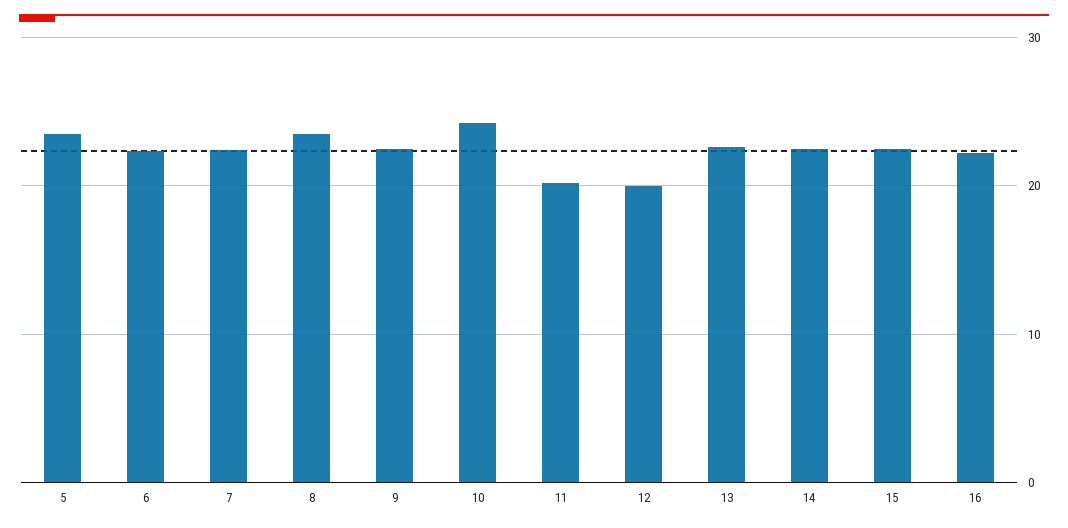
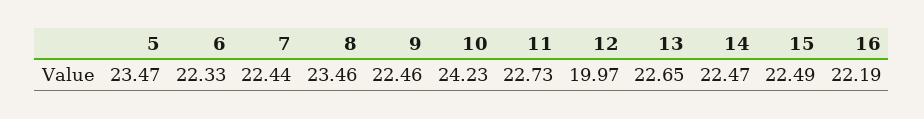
11: 20 -> 22.73

